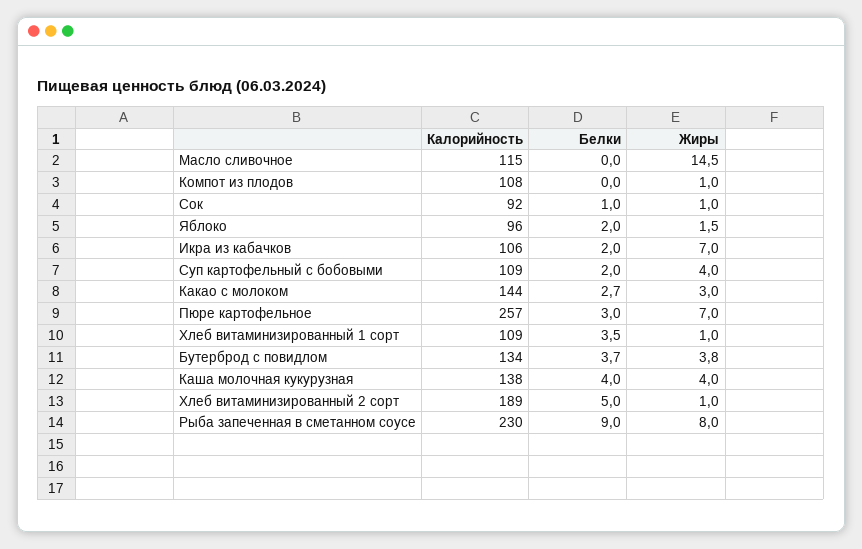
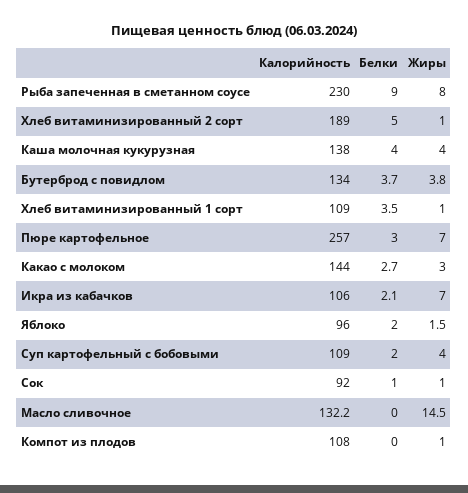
Калорийность, Масло сливочное: 115 -> 132.2
Белки, Икра из кабачков: 2 -> 2.1

